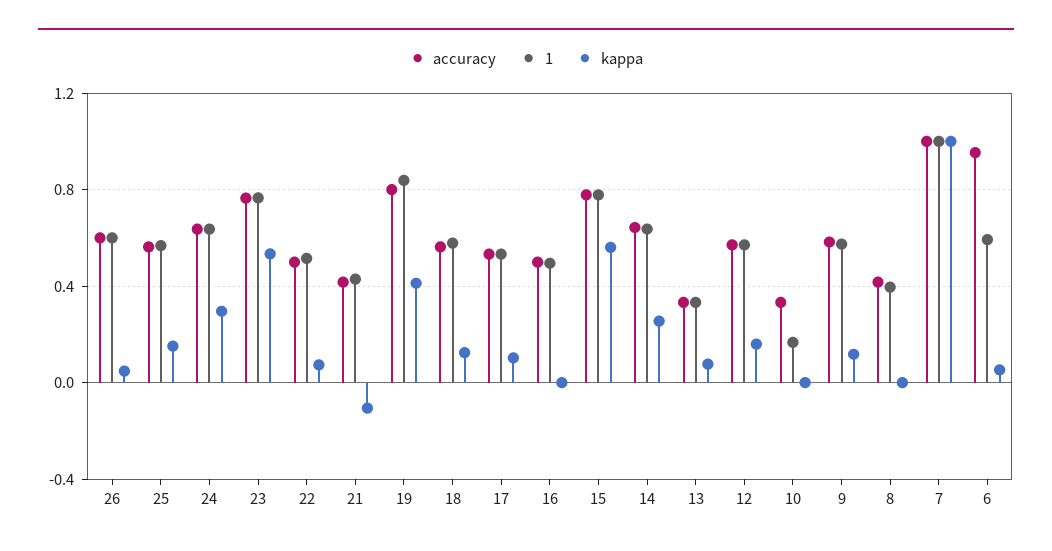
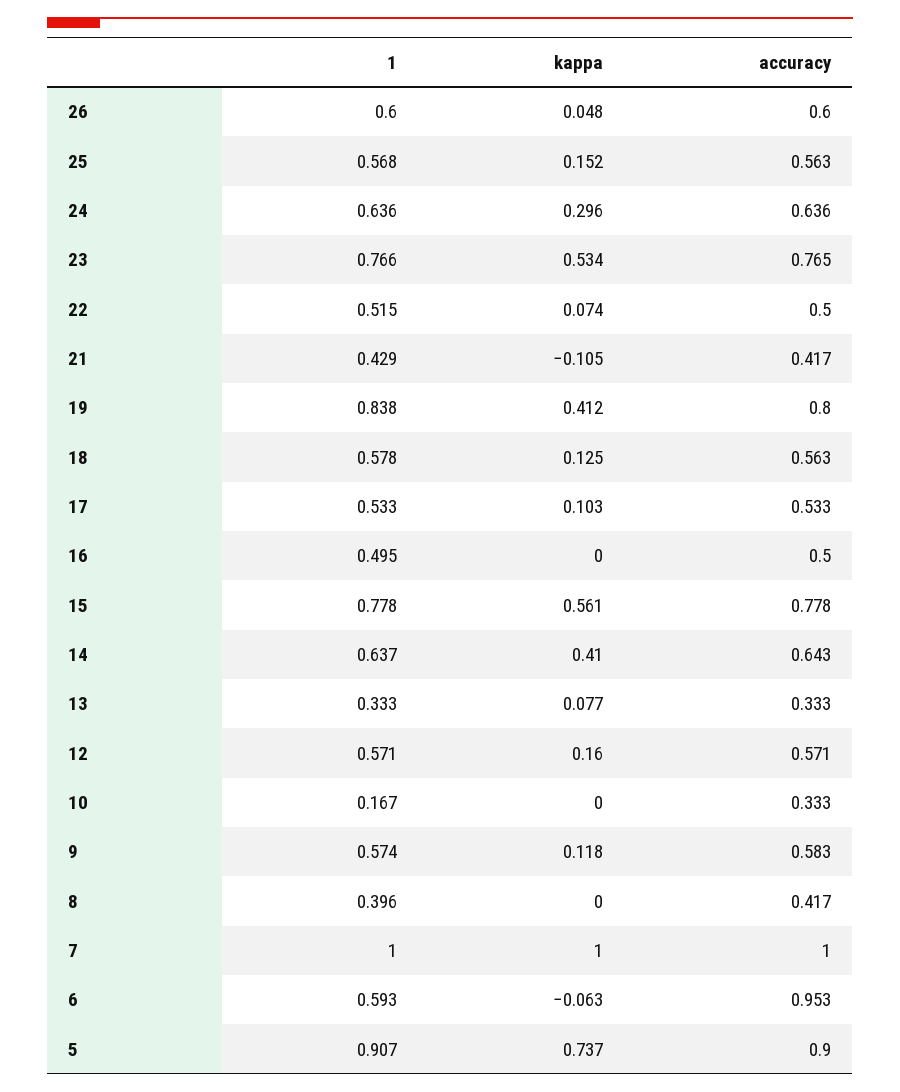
kappa, 14: 0.25 -> 0.41
kappa, 6: 0.05 -> -0.063
1, 5: none -> 0.907
kappa, 5: none -> 0.737
accuracy, 5: none -> 0.9

